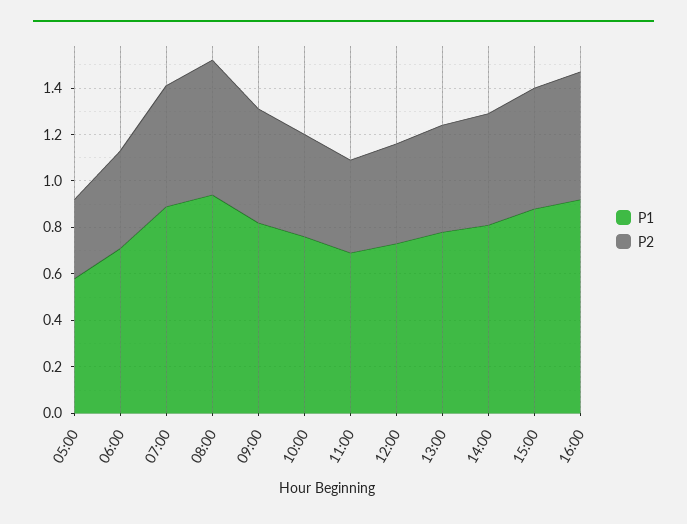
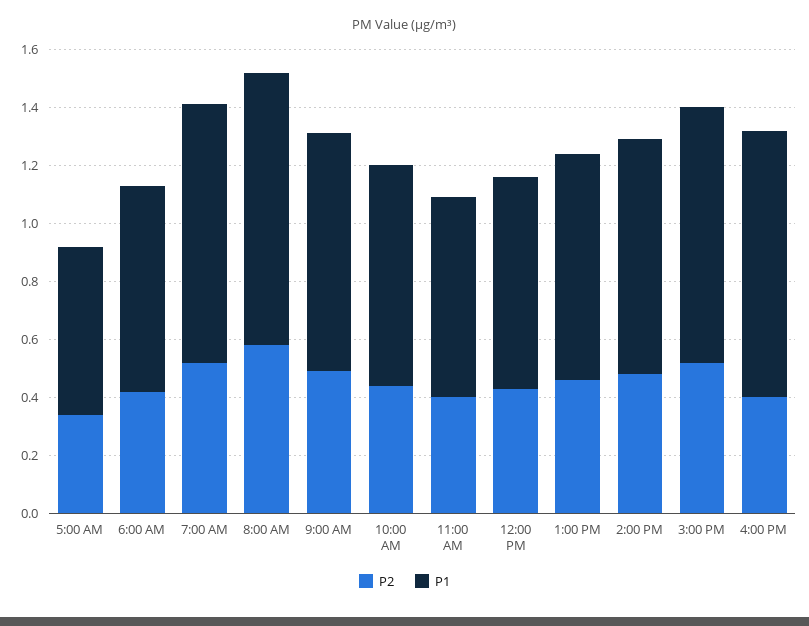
P2, 16:00: 0.55 -> 0.4

